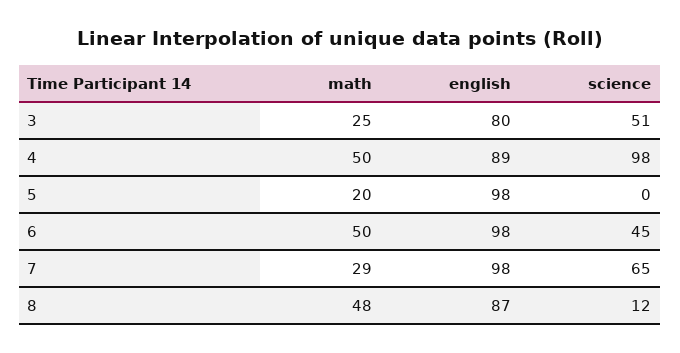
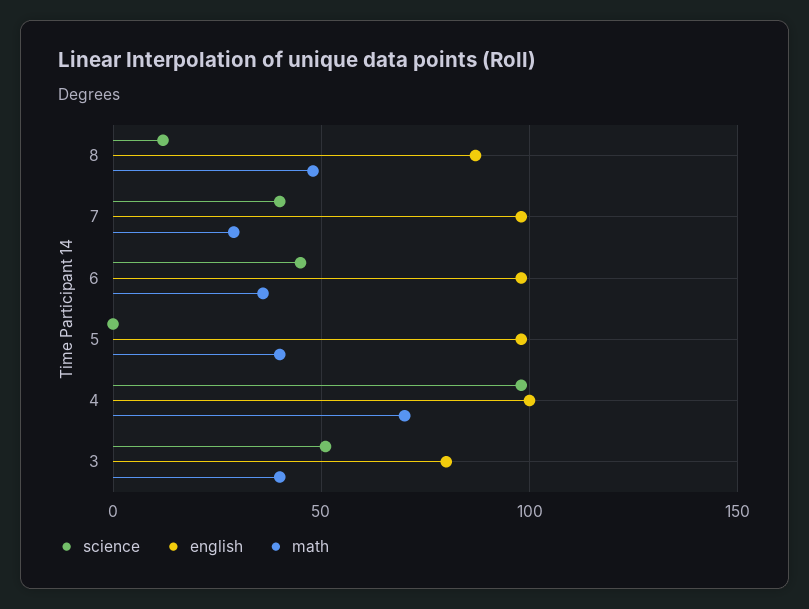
math, 3: 25 -> 40
math, 4: 50 -> 70
english, 4: 89 -> 100
math, 5: 20 -> 40
math, 6: 50 -> 35
science, 7: 65 -> 40

